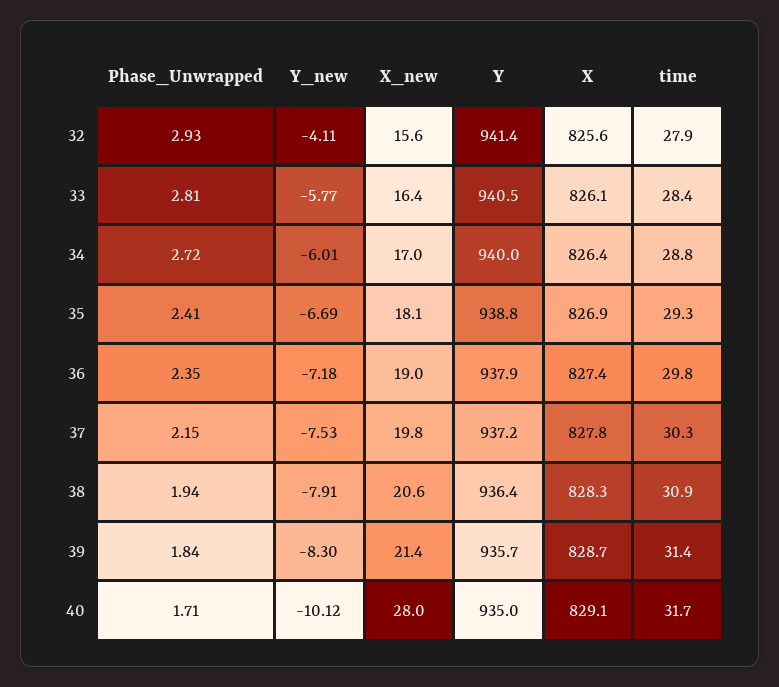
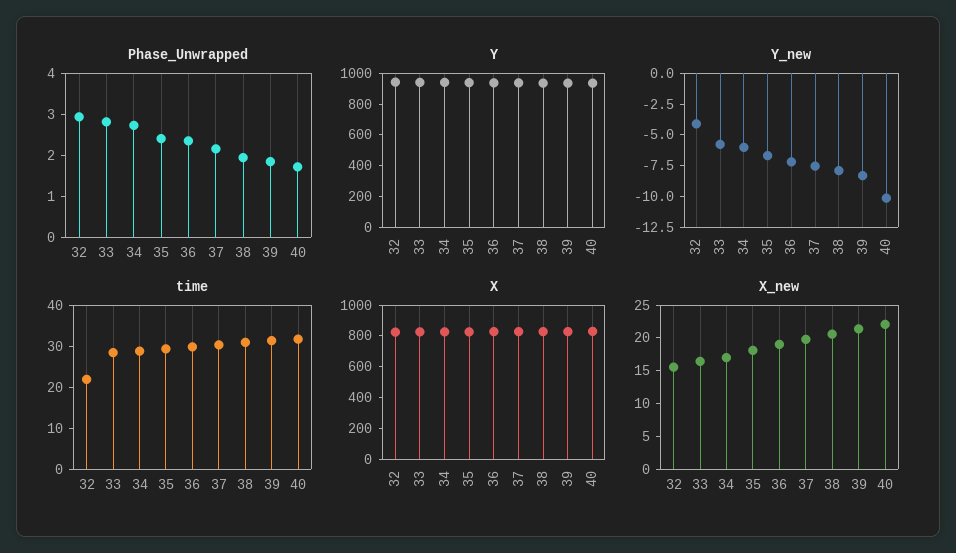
time, 32: 27.9 -> 22
X_new, 40: 28 -> 22.5

